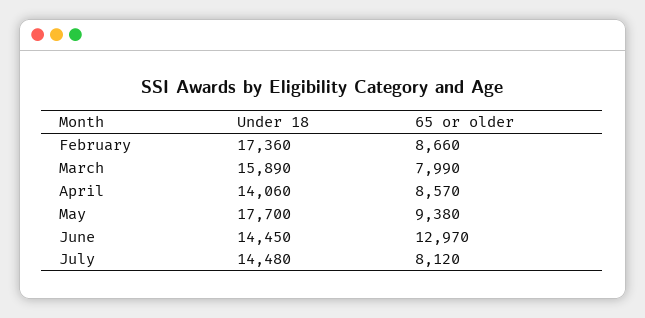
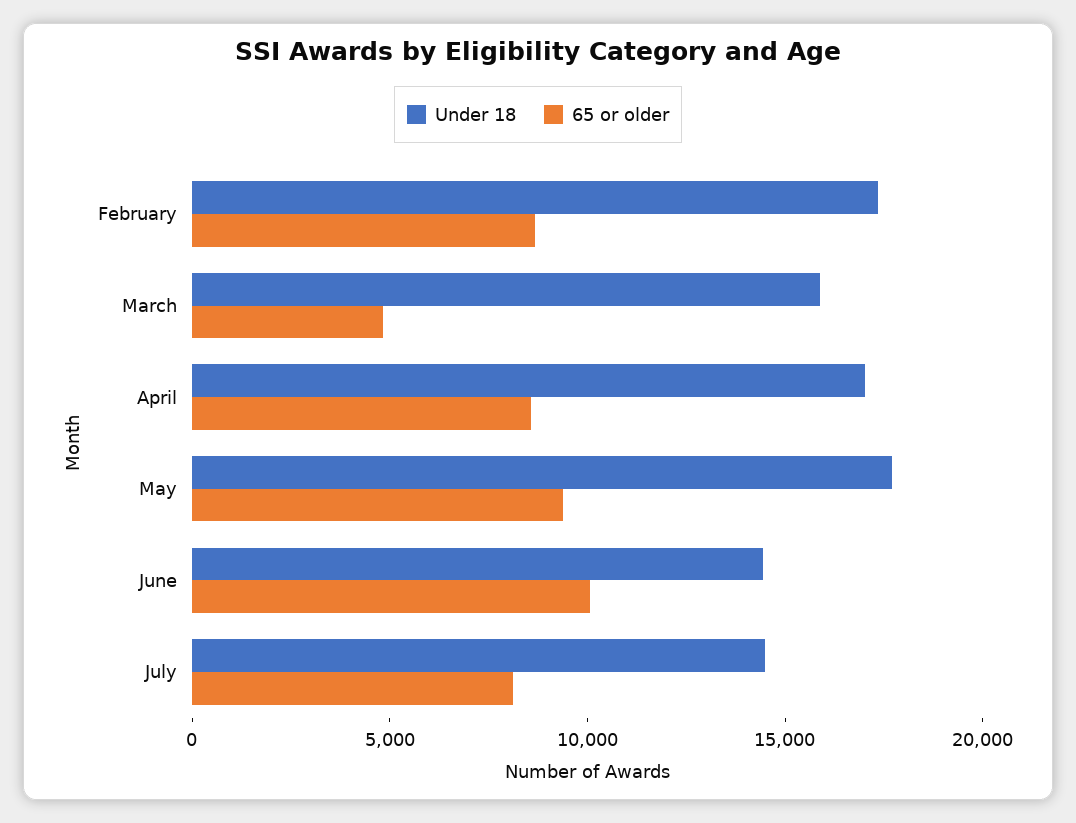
65 or older, March: 7990 -> 5000
Under 18, April: 14060 -> 17000
65 or older, June: 12970 -> 10000

